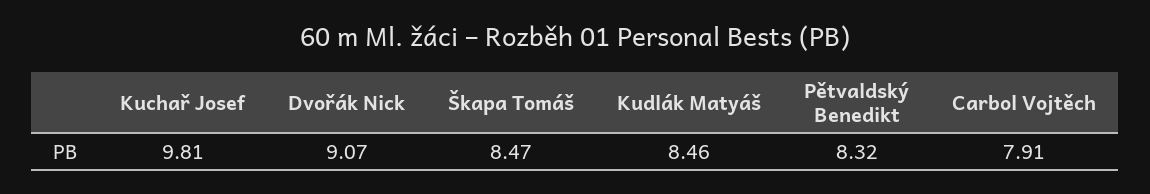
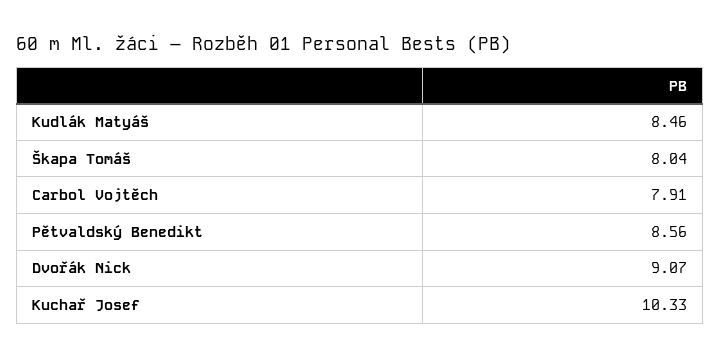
Kuchař Josef: 9.81 -> 10.33
Škapa Tomáš: 8.47 -> 8.04
Pětvaldský Benedikt: 8.32 -> 8.56

